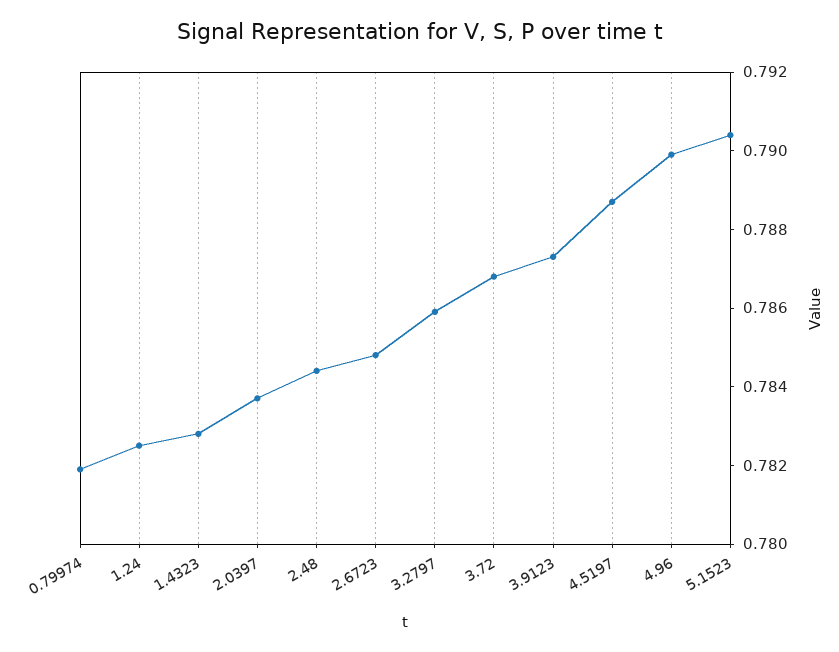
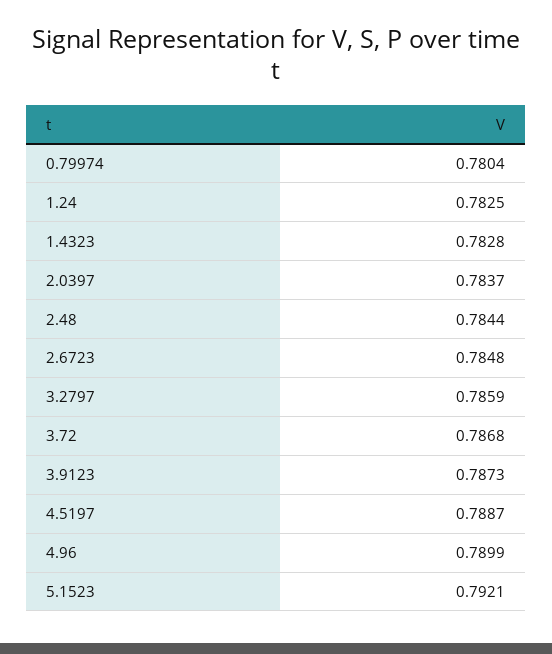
0.79974: 0.782 -> 0.7804
5.1523: 0.7905 -> 0.7921

